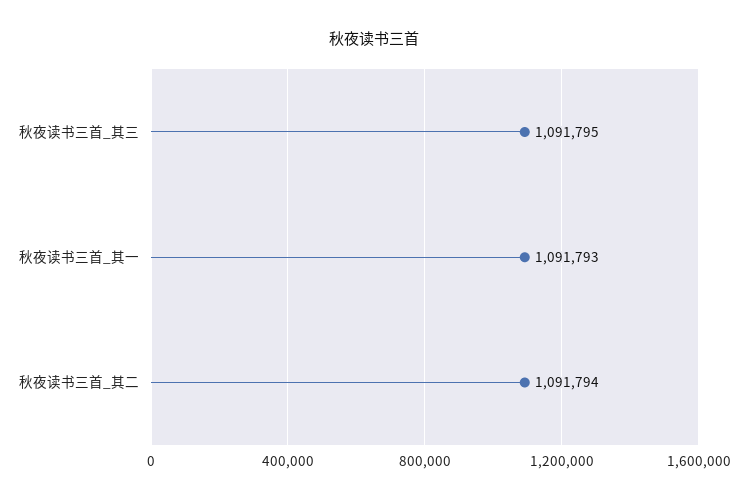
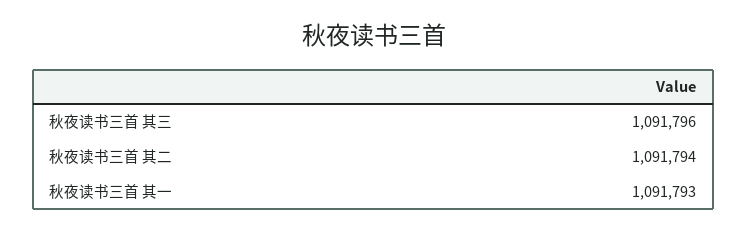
秋夜读书三首_其三: 1091795 -> 1091796

